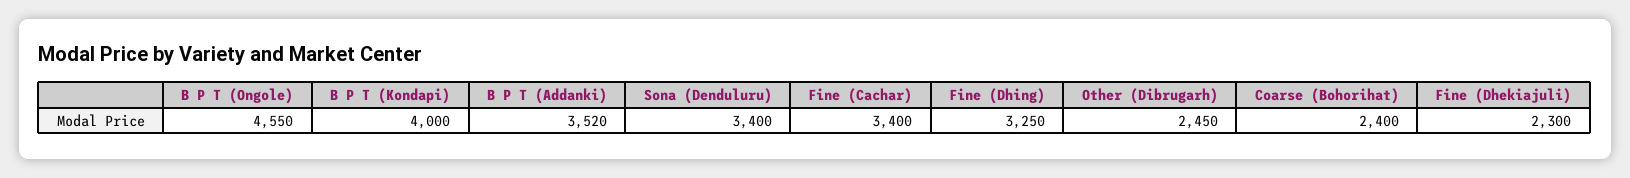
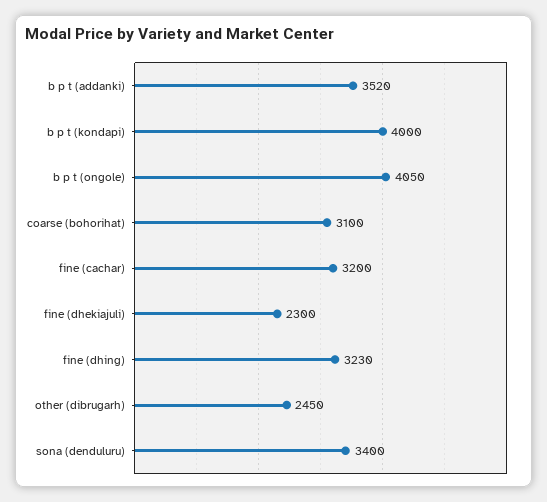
B P T (Ongole): 4550 -> 4050
Fine (Cachar): 3400 -> 3200
Fine (Dhing): 3250 -> 3230
Coarse (Bohorihat): 2400 -> 3100

